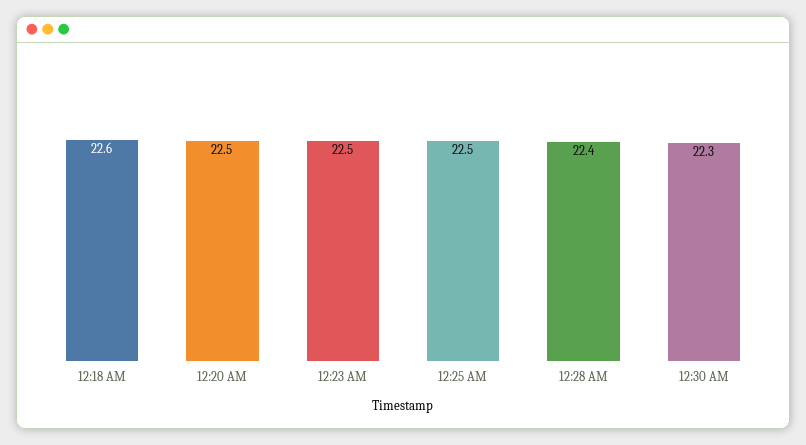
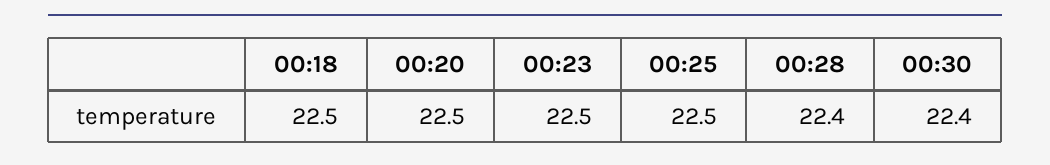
12:18 AM: 22.6 -> 22.5
12:30 AM: 22.3 -> 22.4

